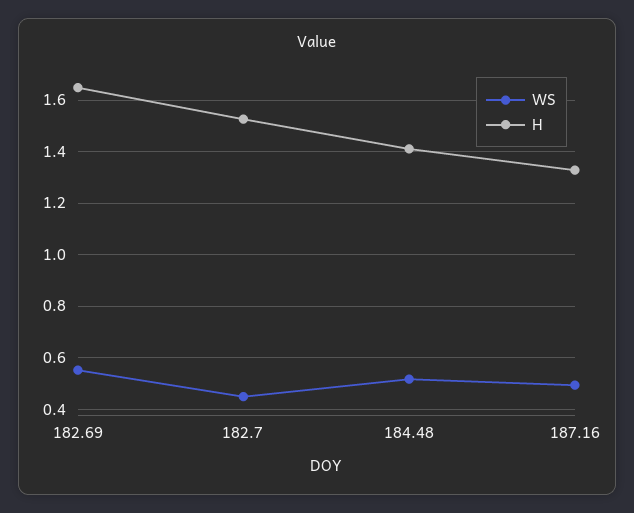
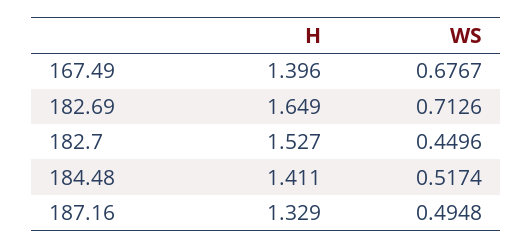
WS, 182.69: 0.55 -> 0.7126
H, 167.49: none -> 1.396
WS, 167.49: none -> 0.6767

